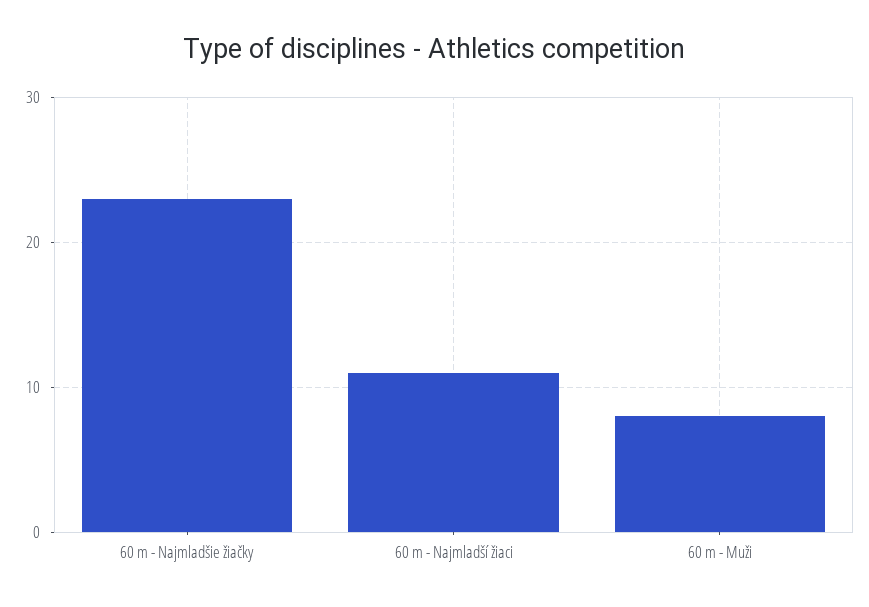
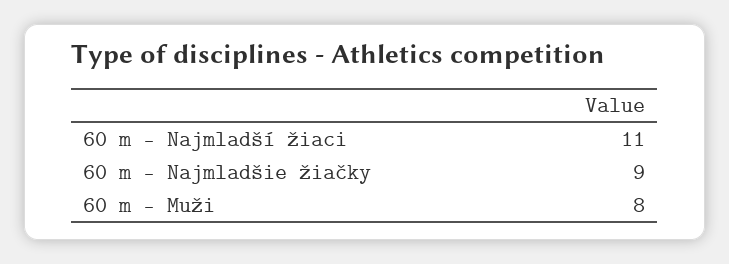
60 m - Najmladšie žiačky: 23 -> 9

